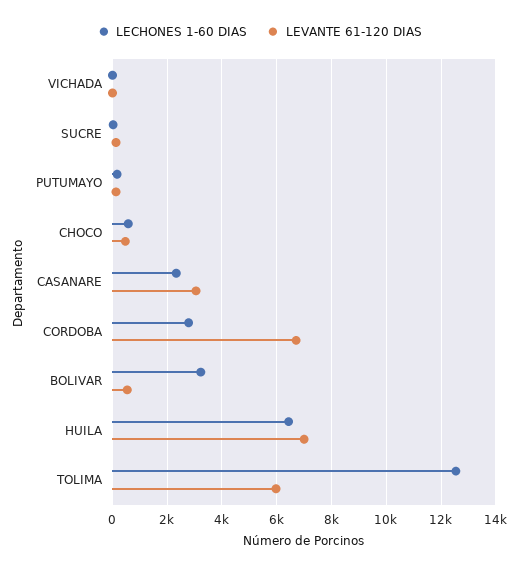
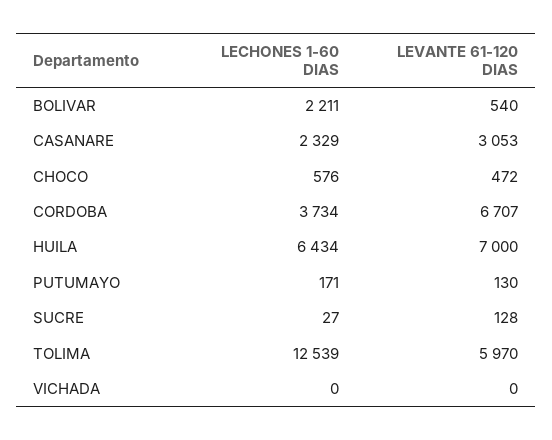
LECHONES 1-60 DIAS, CORDOBA: 2750 -> 3734
LECHONES 1-60 DIAS, BOLIVAR: 3250 -> 2211

